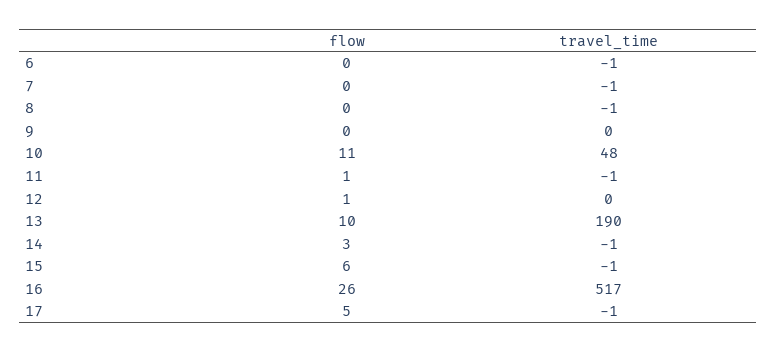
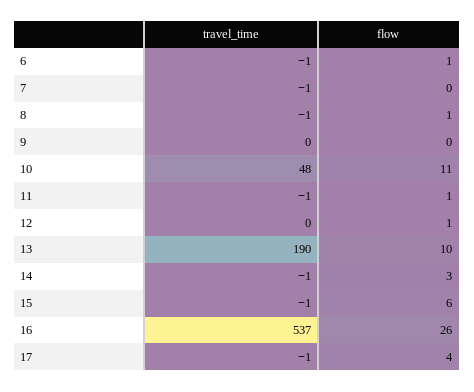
flow, 6: 0 -> 1
flow, 8: 0 -> 1
travel_time, 16: 517 -> 537
flow, 17: 5 -> 4

